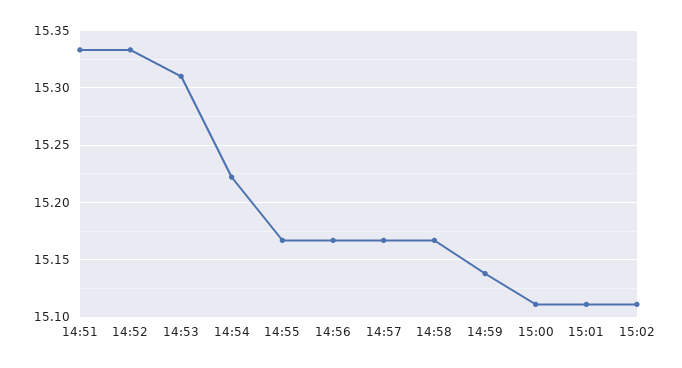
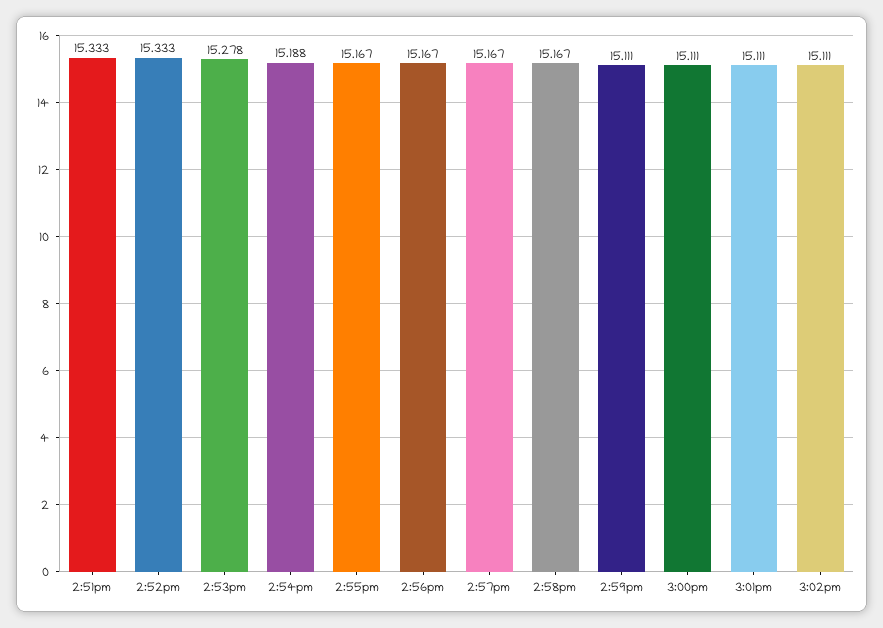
14:53: 15.31 -> 15.278
14:54: 15.22 -> 15.188
14:59: 15.14 -> 15.111

